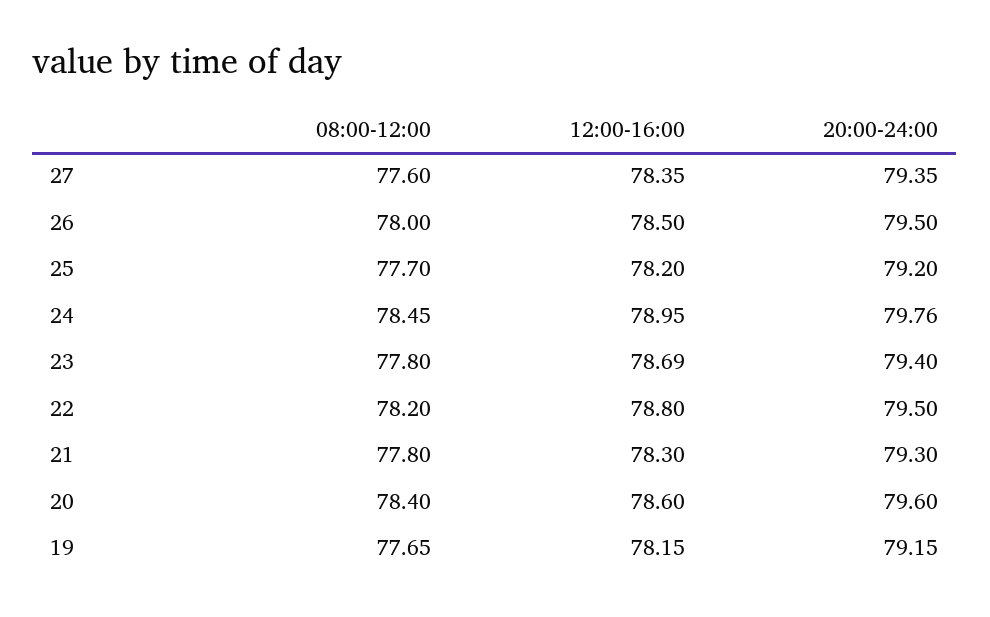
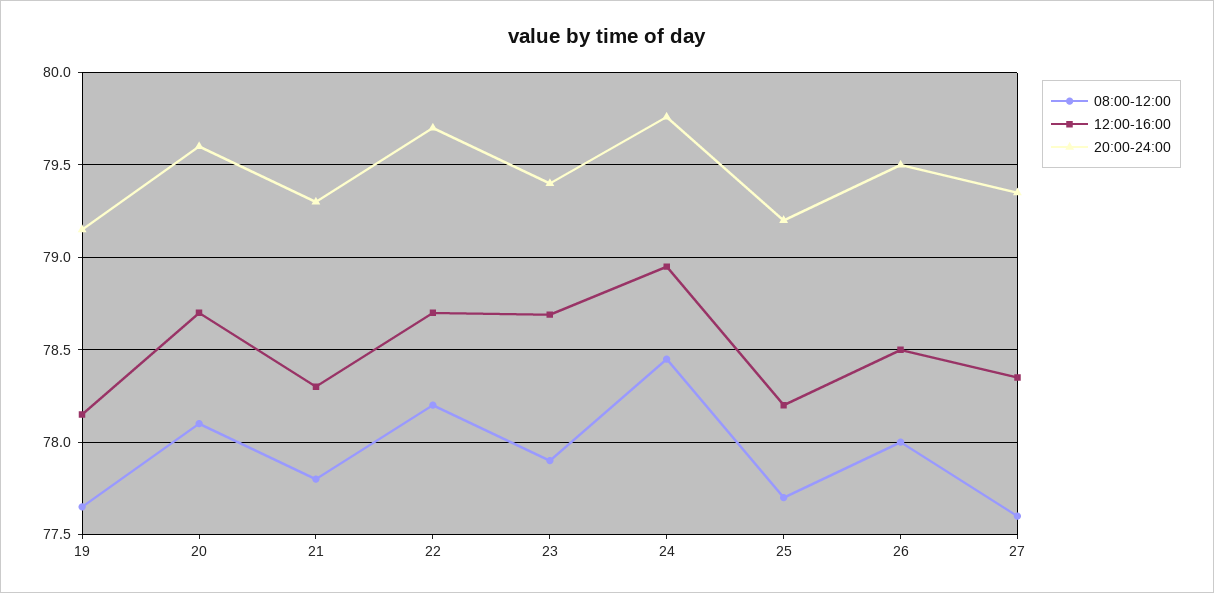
08:00-12:00, 23: 77.8 -> 77.9
12:00-16:00, 22: 78.8 -> 78.7
20:00-24:00, 22: 79.5 -> 79.7
08:00-12:00, 20: 78.4 -> 78.1
12:00-16:00, 20: 78.6 -> 78.7

